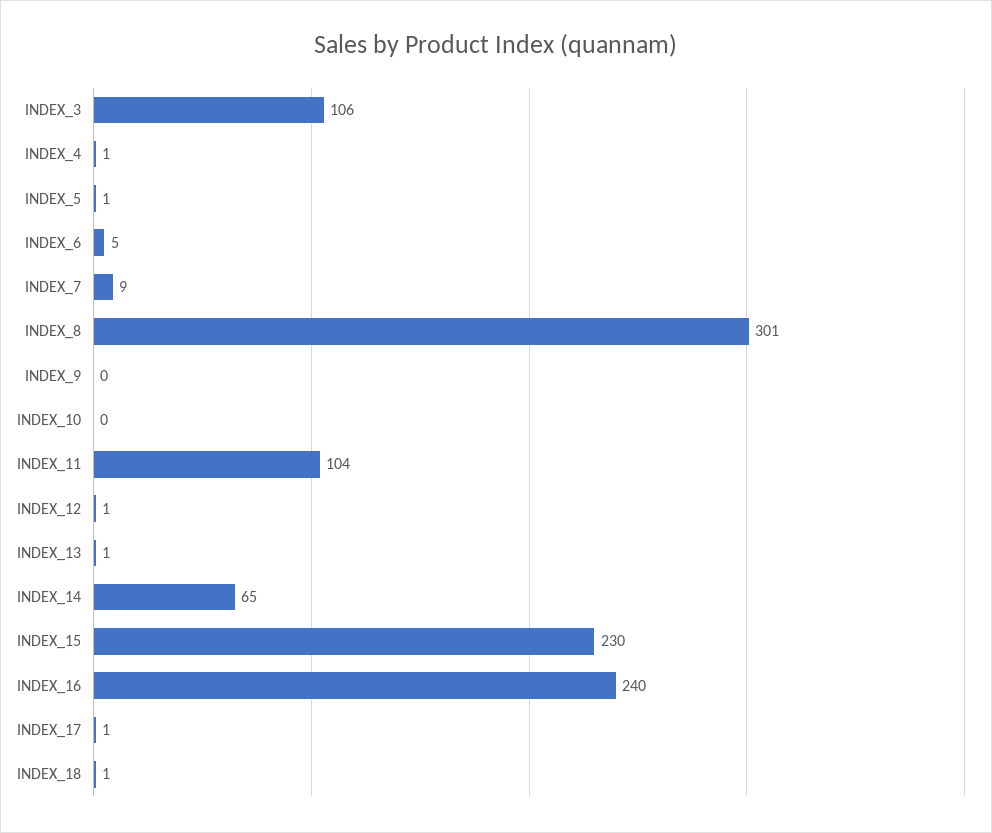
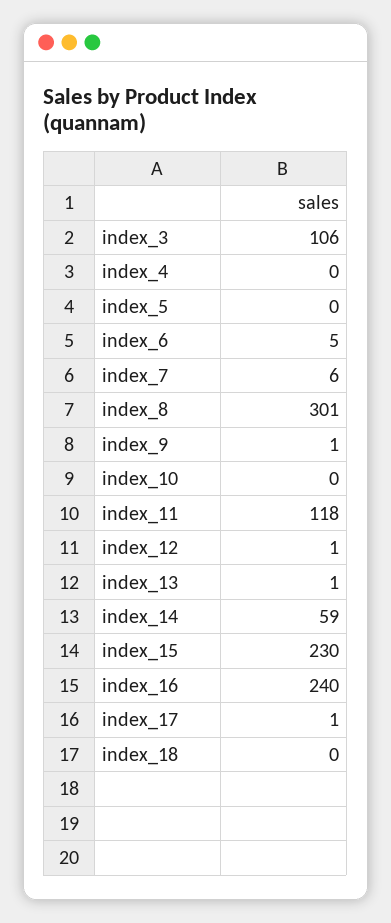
INDEX_4: 1 -> 0
INDEX_5: 1 -> 0
INDEX_7: 9 -> 6
INDEX_9: 0 -> 1
INDEX_11: 104 -> 118
INDEX_14: 65 -> 59
INDEX_18: 1 -> 0

